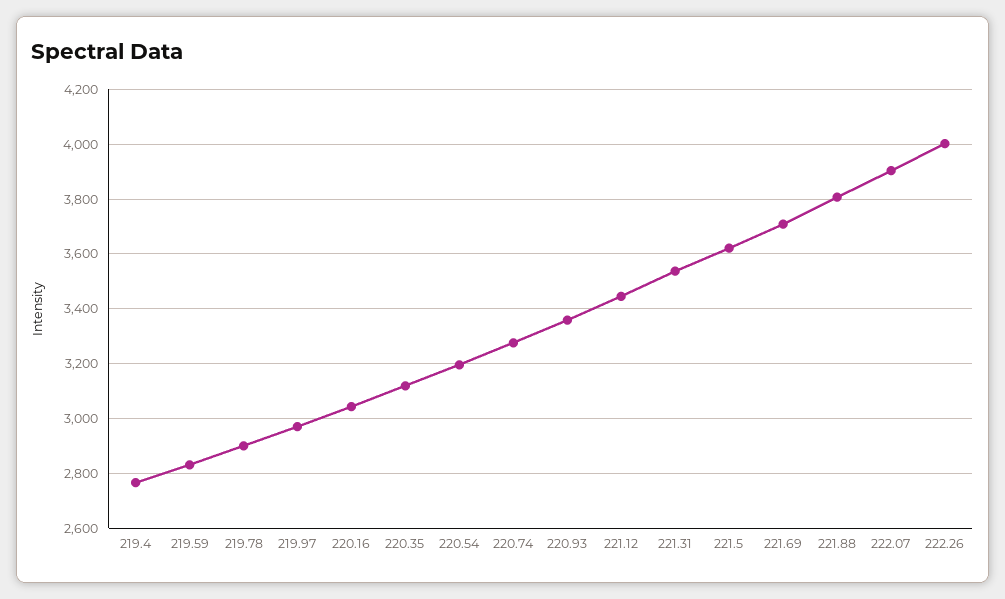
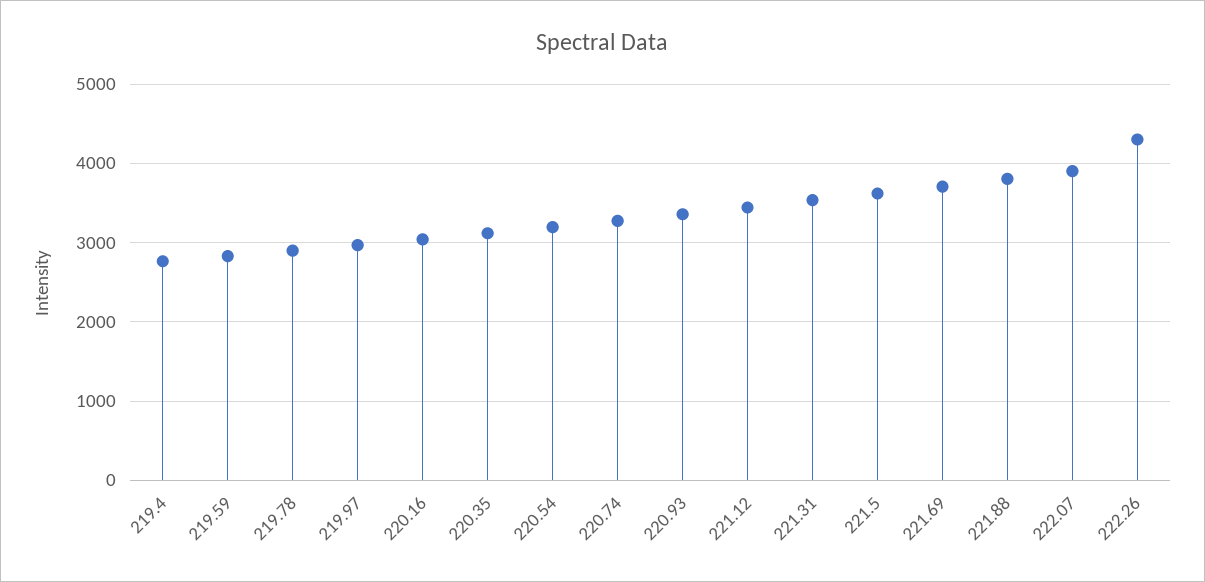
222.26: 4000 -> 4300

